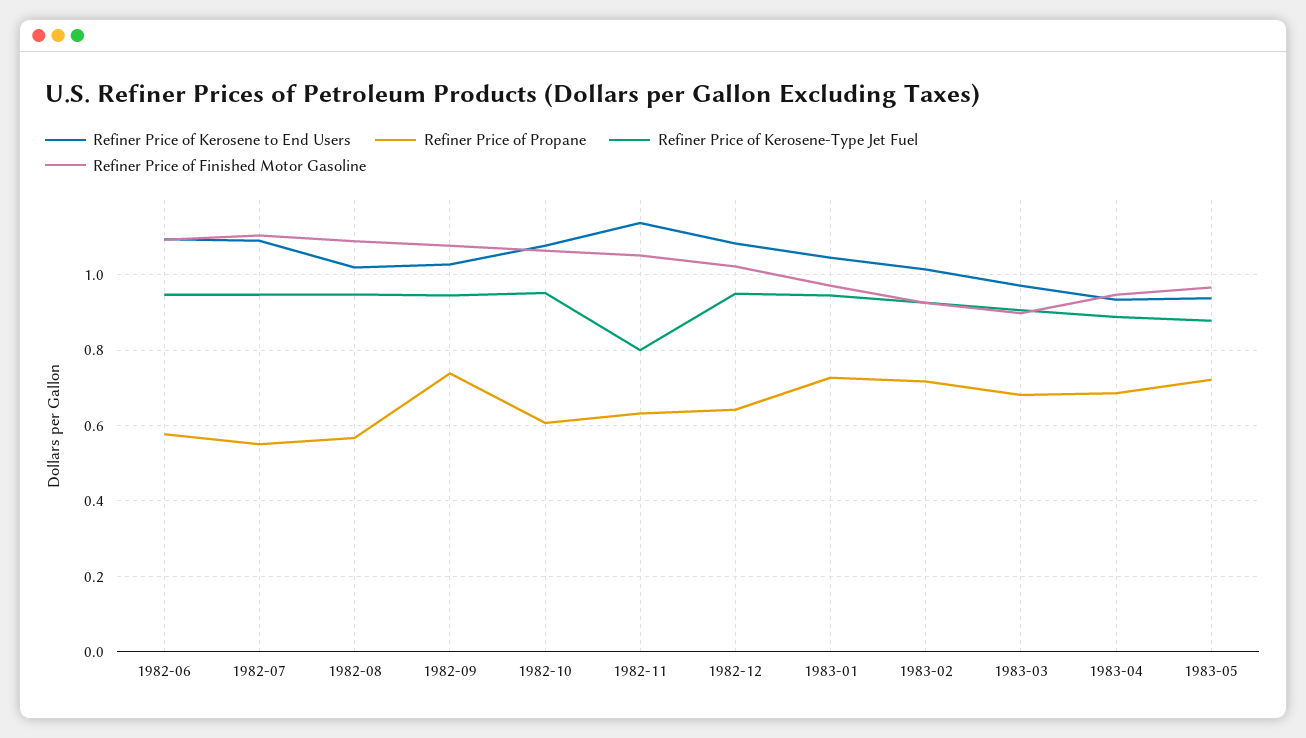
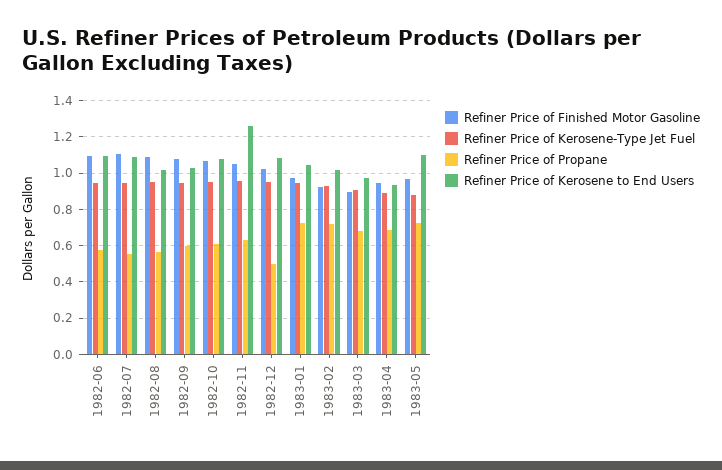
Refiner Price of Propane, 1982-09: 0.74 -> 0.6
Refiner Price of Kerosene to End Users, 1982-11: 1.14 -> 1.25
Refiner Price of Kerosene-Type Jet Fuel, 1982-11: 0.8 -> 0.95
Refiner Price of Propane, 1982-12: 0.64 -> 0.5
Refiner Price of Kerosene to End Users, 1983-05: 0.94 -> 1.1

